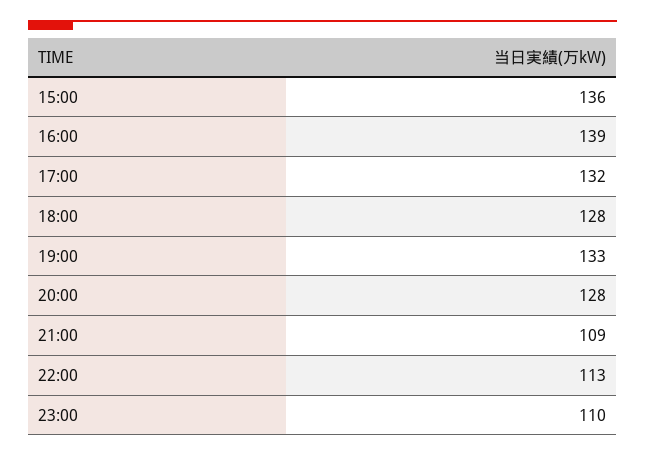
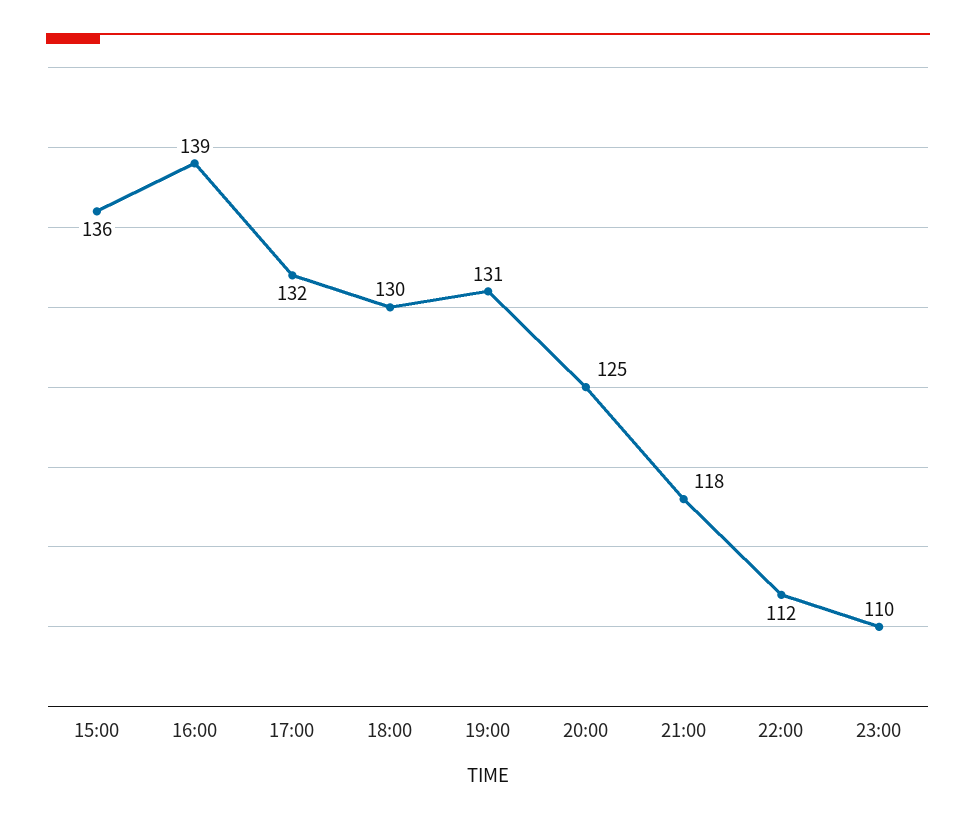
18:00: 128 -> 130
19:00: 133 -> 131
20:00: 128 -> 125
21:00: 109 -> 118
22:00: 113 -> 112

